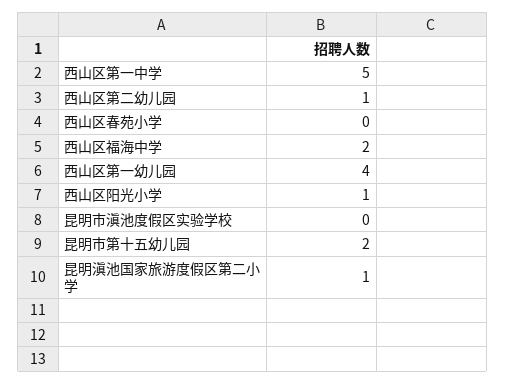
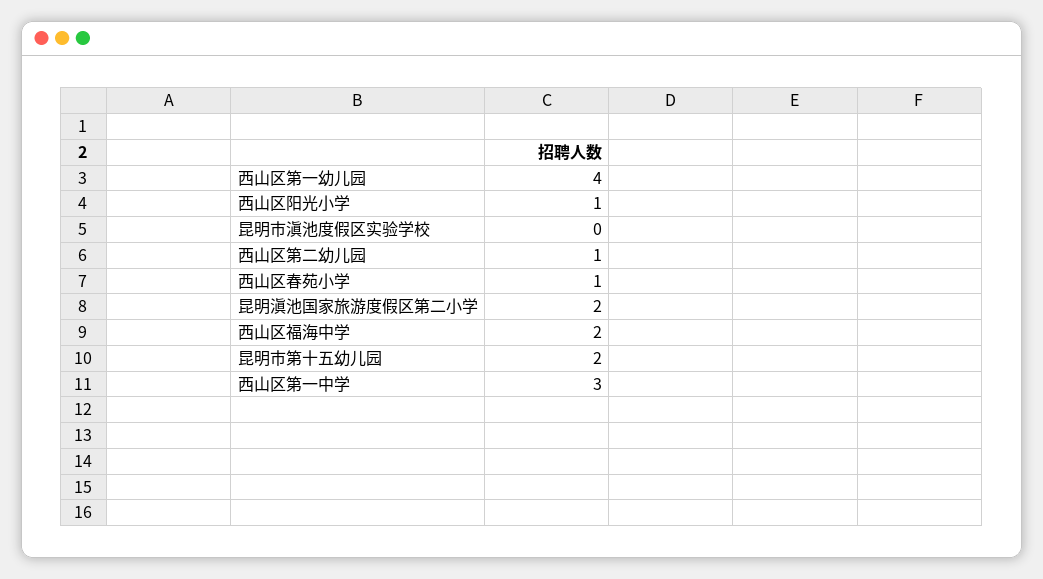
西山区第一中学: 5 -> 3
西山区春苑小学: 0 -> 1
昆明滇池国家旅游度假区第二小学: 1 -> 2

